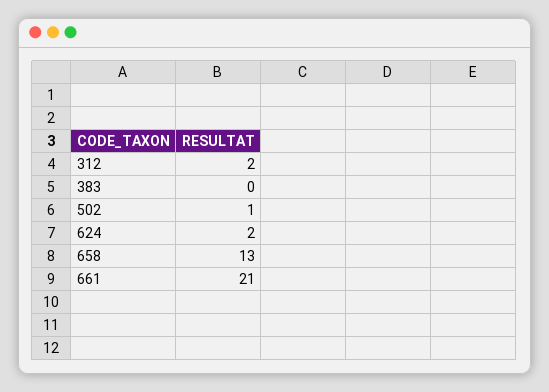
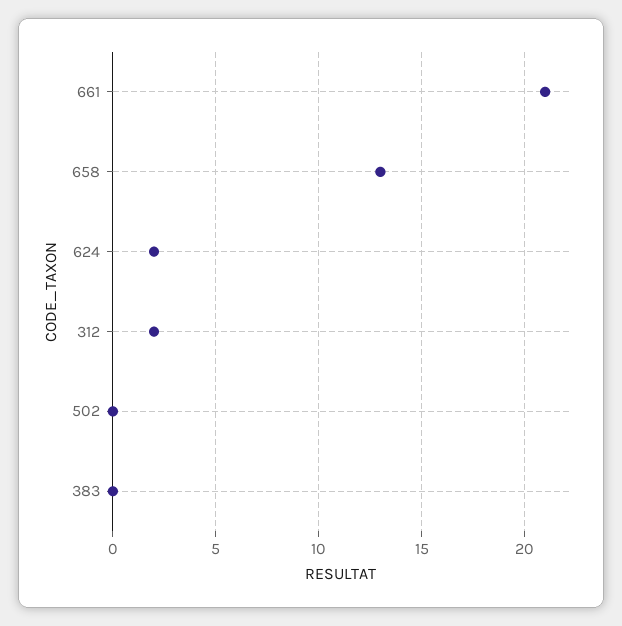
502: 1 -> 0

